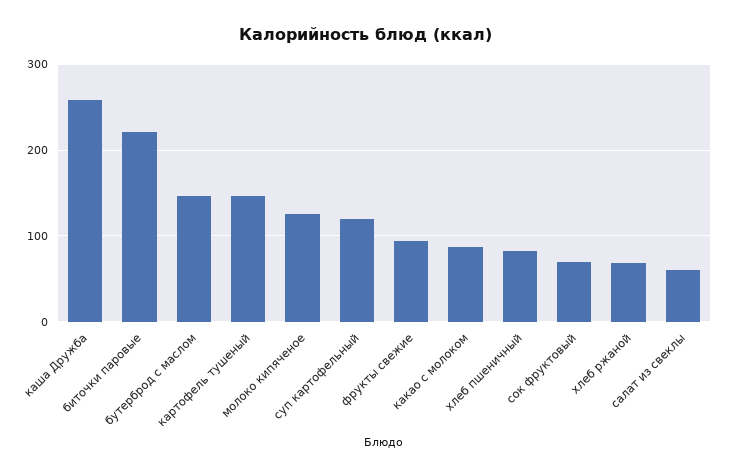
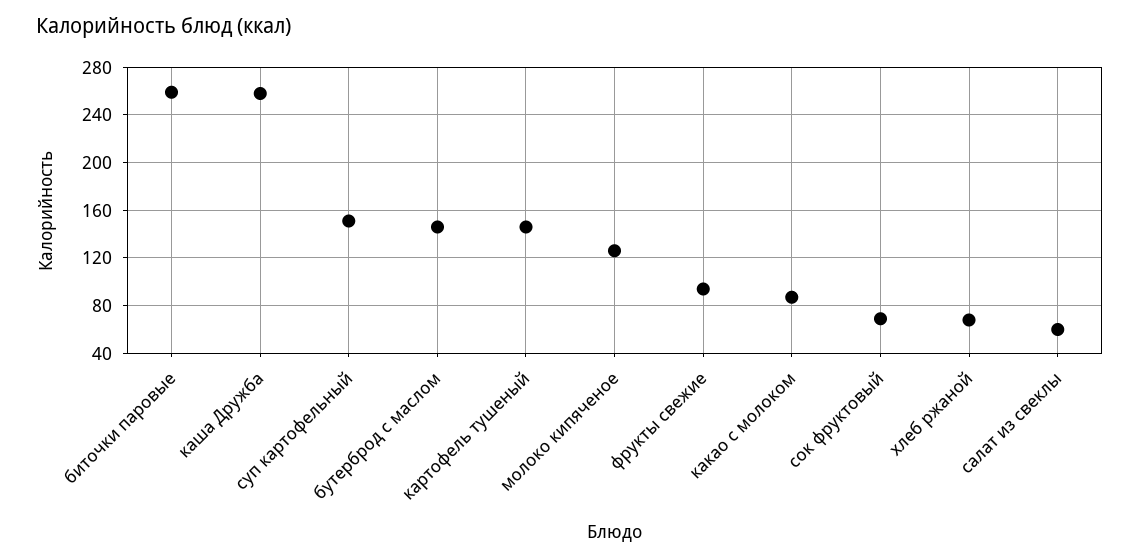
биточки паровые: 220 -> 260
суп картофельный: 120 -> 150
хлеб пшеничный: 80 -> none

